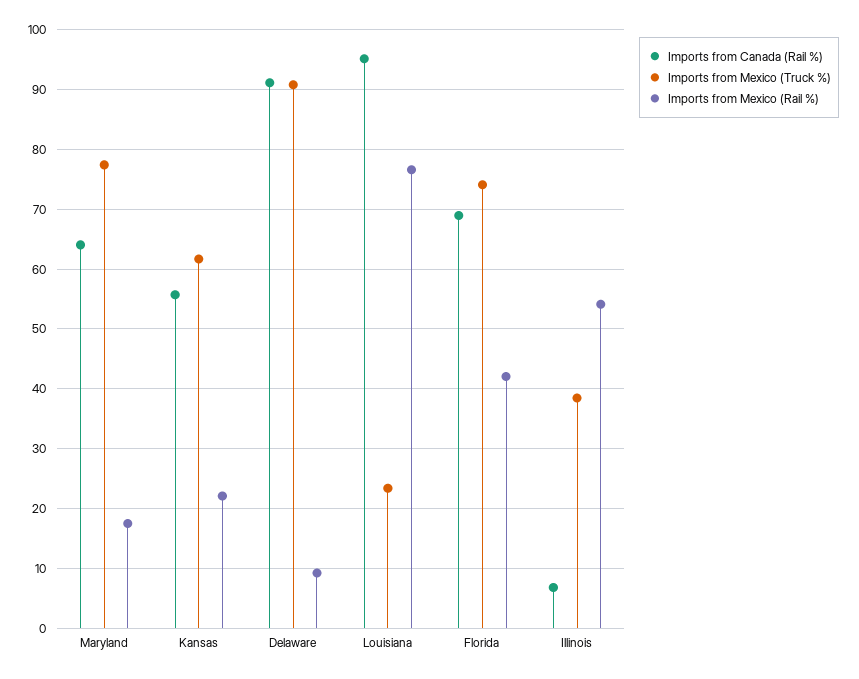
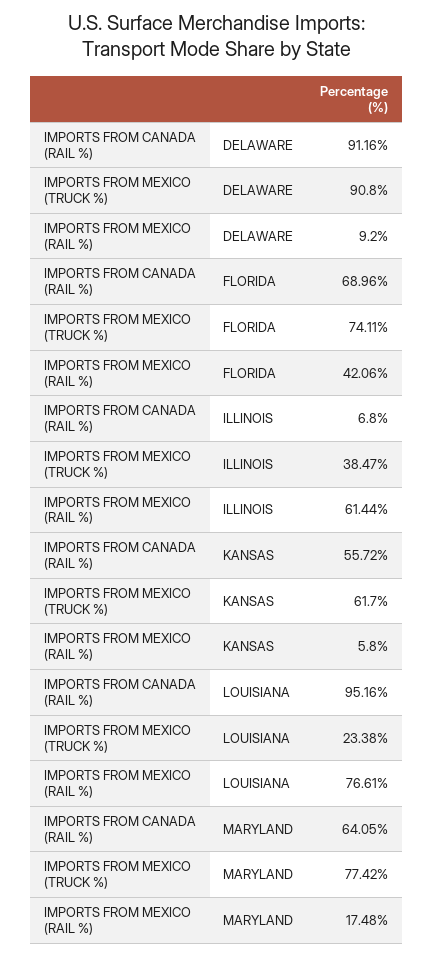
Imports from Mexico (Rail %), Kansas: 22 -> 5.8
Imports from Mexico (Rail %), Illinois: 54 -> 61.44

